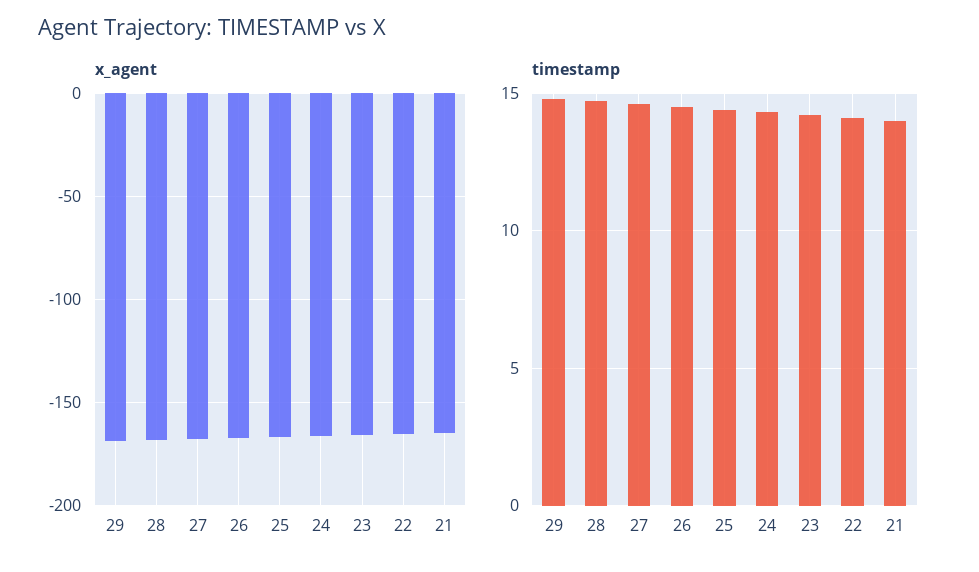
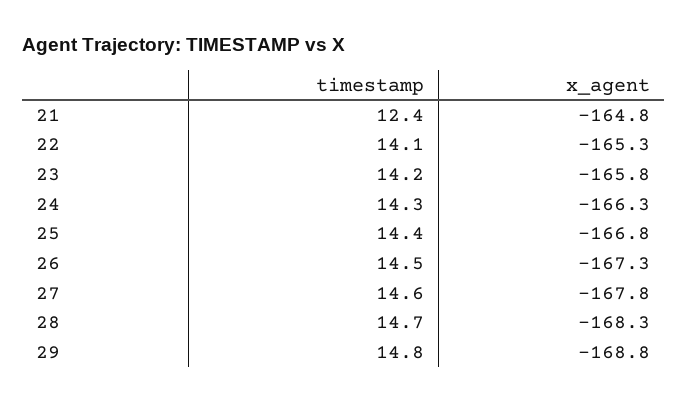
timestamp, 21: 14 -> 12.4

